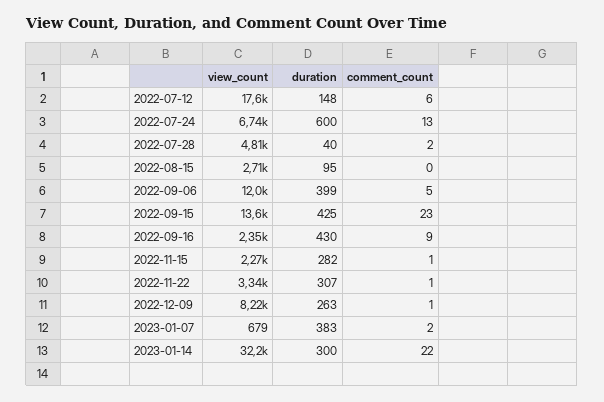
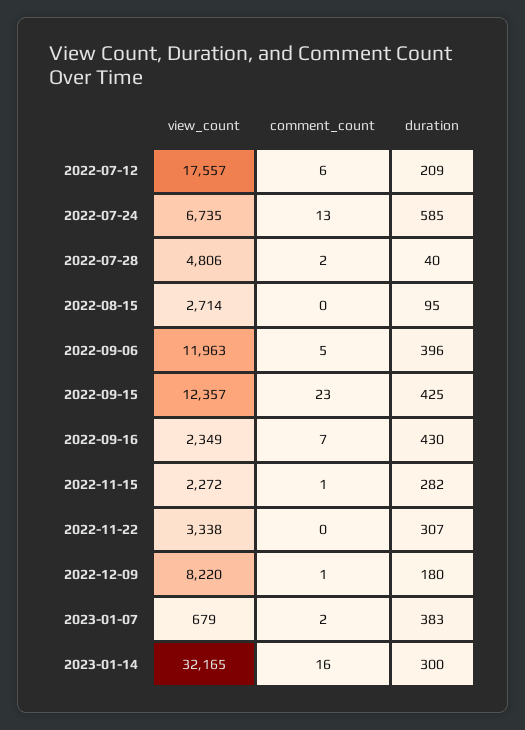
duration, 2022-07-12: 148 -> 209
duration, 2022-07-24: 600 -> 585
duration, 2022-09-06: 399 -> 396
view_count, 2022-09-15: 13600 -> 12357
comment_count, 2022-09-16: 9 -> 7
comment_count, 2022-11-22: 1 -> 0
duration, 2022-12-09: 263 -> 180
comment_count, 2023-01-14: 22 -> 16

